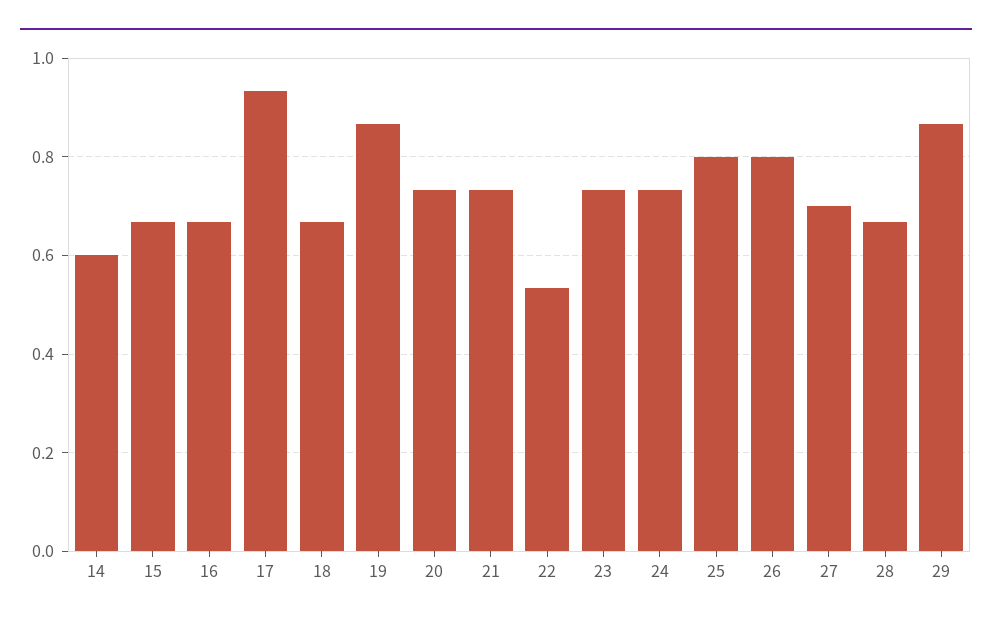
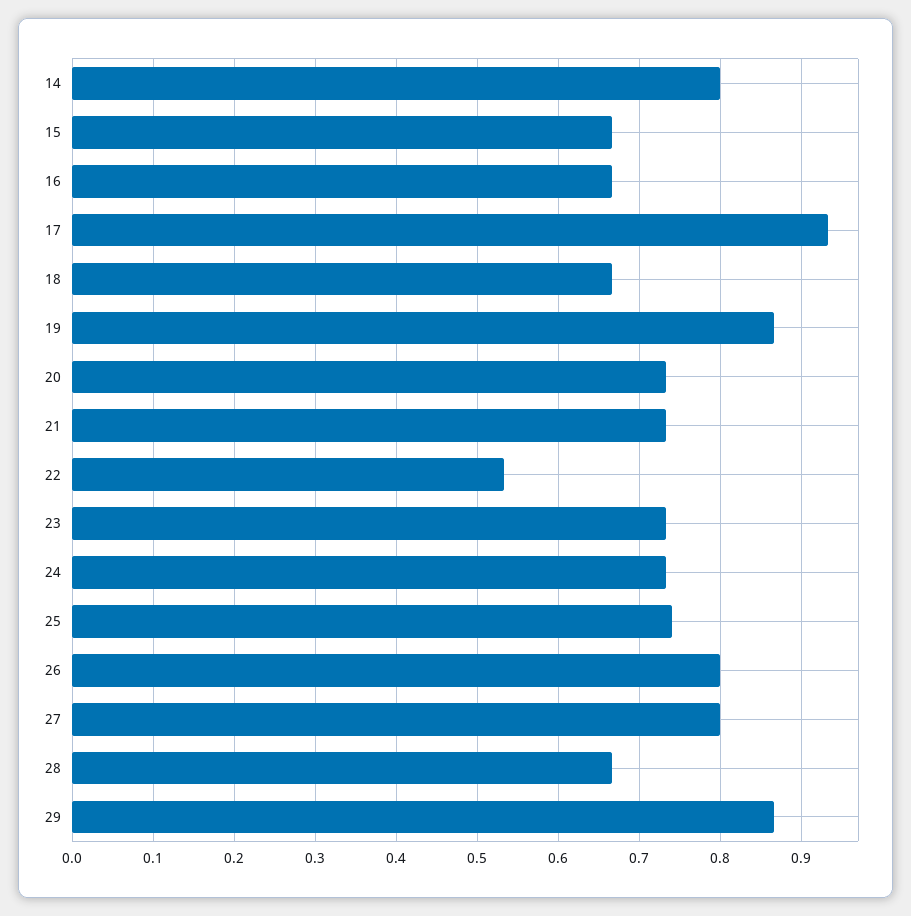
14: 0.6 -> 0.8
25: 0.8 -> 0.74
27: 0.7 -> 0.8

